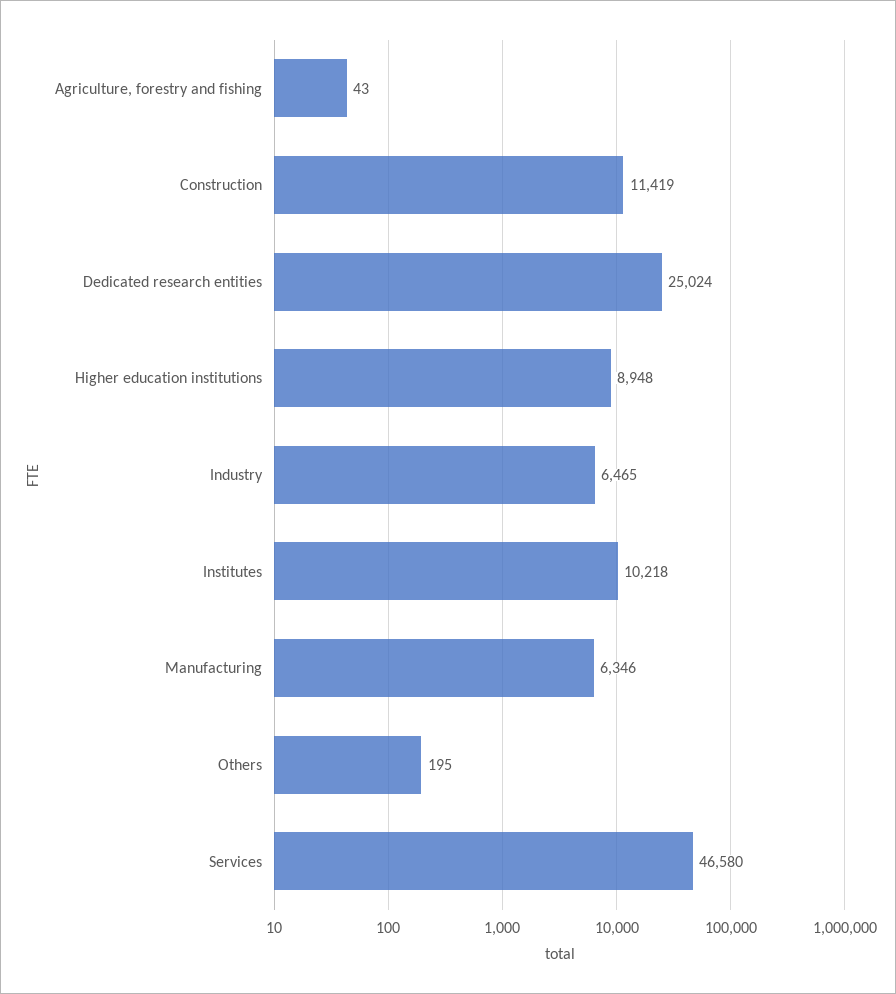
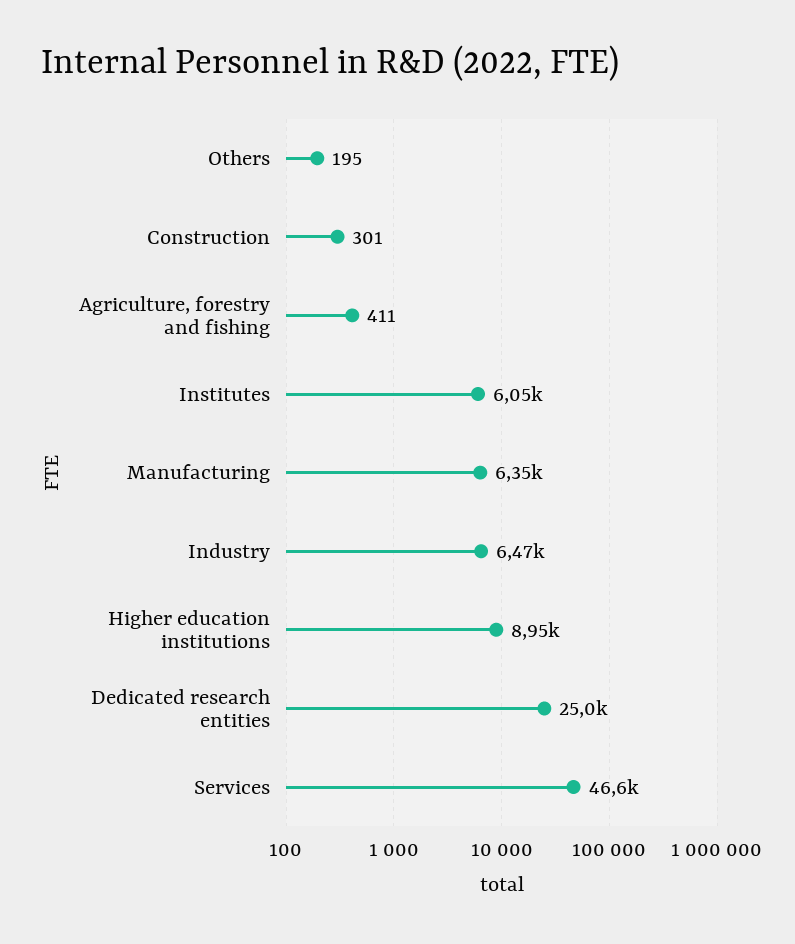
Agriculture, forestry and fishing: 43 -> 411
Construction: 11419 -> 301
Institutes: 10218 -> 6050

